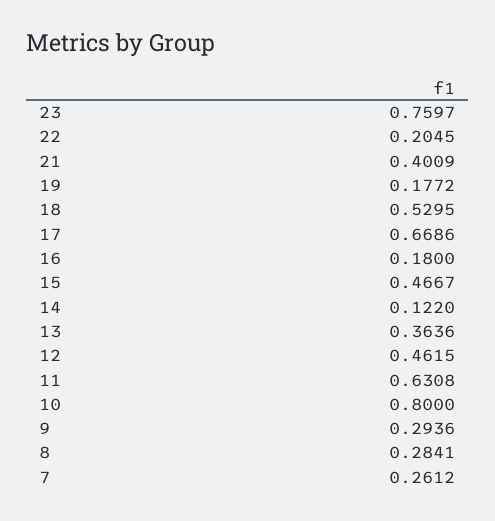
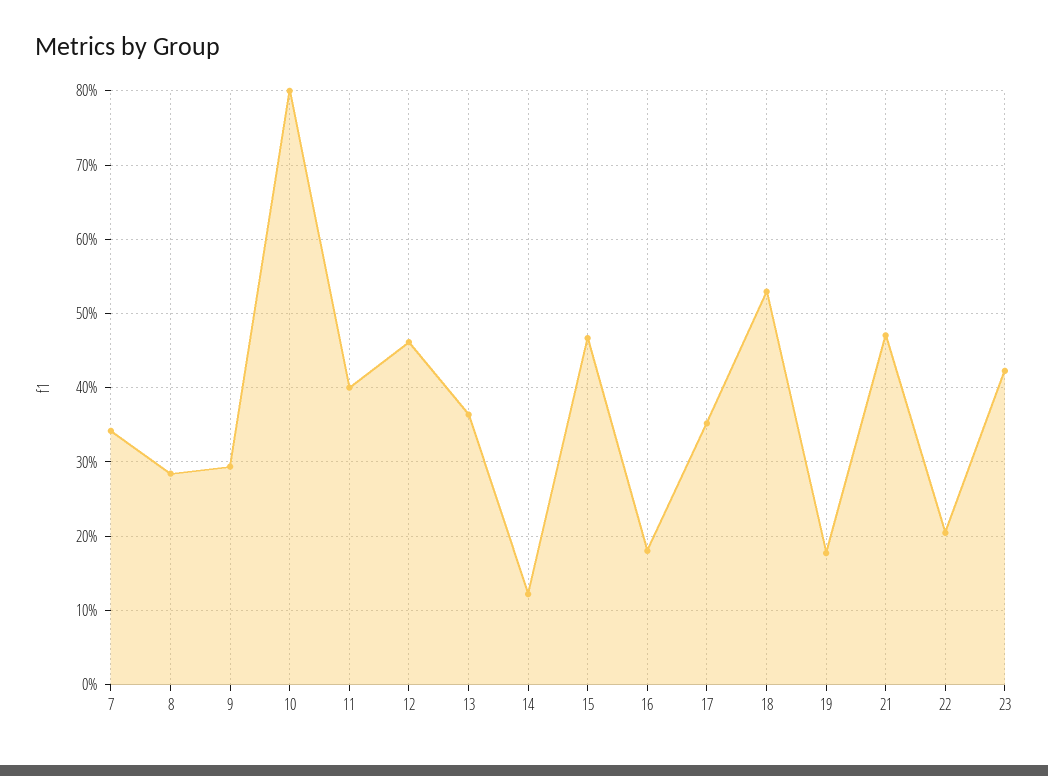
23: 0.7597 -> 0.42
21: 0.4009 -> 0.47
17: 0.6686 -> 0.35
11: 0.6308 -> 0.4
7: 0.2612 -> 0.34

